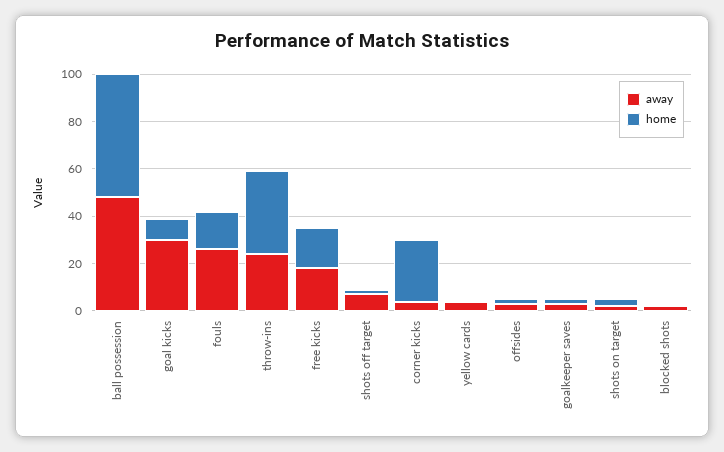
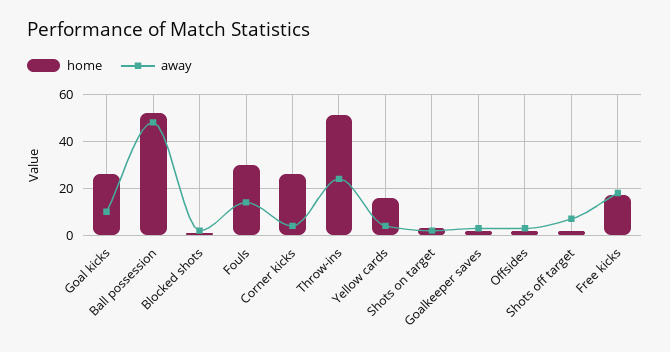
away, goal kicks: 30 -> 10
home, goal kicks: 10 -> 25
away, fouls: 25 -> 15
home, fouls: 15 -> 30
home, throw-ins: 35 -> 50
home, yellow cards: 0 -> 15

